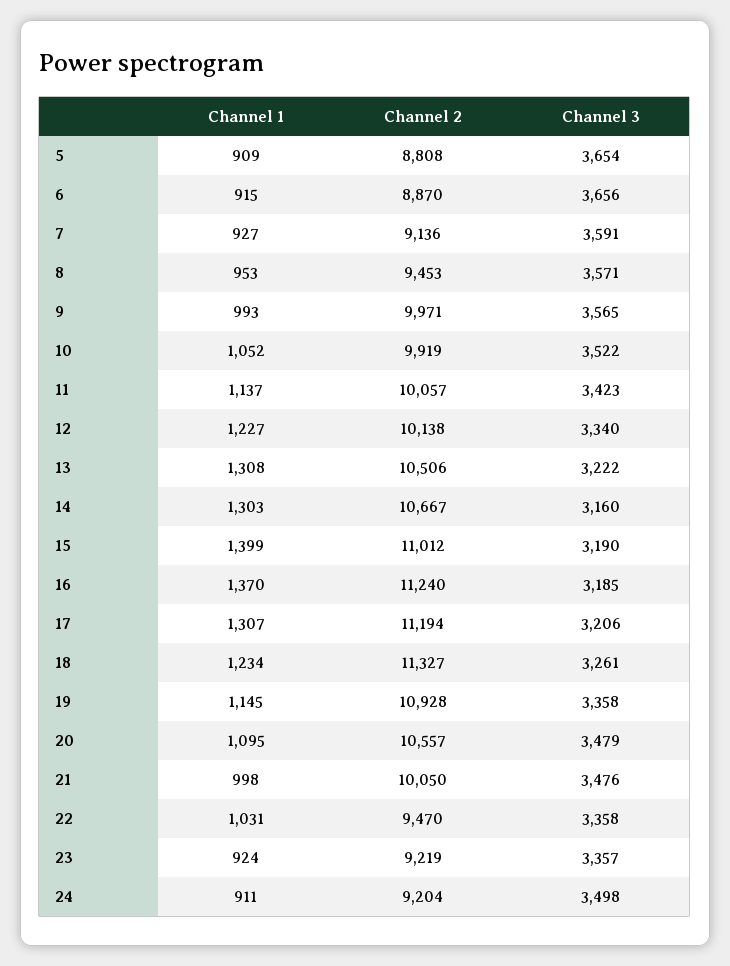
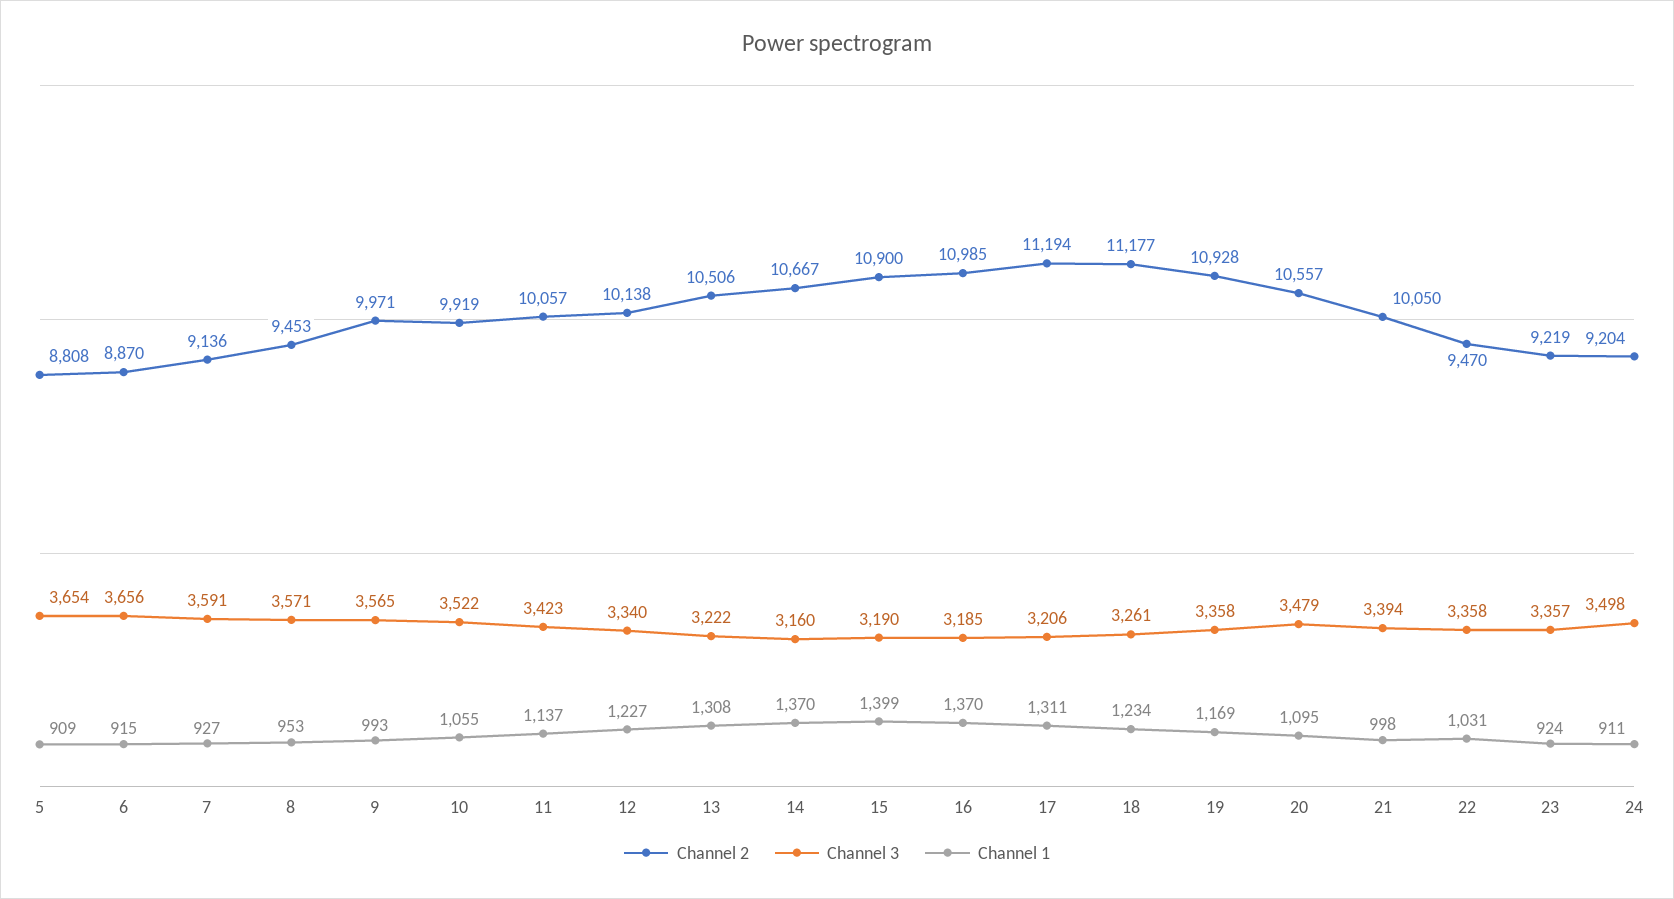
Channel 1, 10: 1052 -> 1055
Channel 1, 14: 1303 -> 1370
Channel 2, 15: 11012 -> 10900
Channel 2, 16: 11240 -> 10985
Channel 1, 17: 1307 -> 1311
Channel 2, 18: 11327 -> 11177
Channel 1, 19: 1145 -> 1169
Channel 3, 21: 3476 -> 3394

